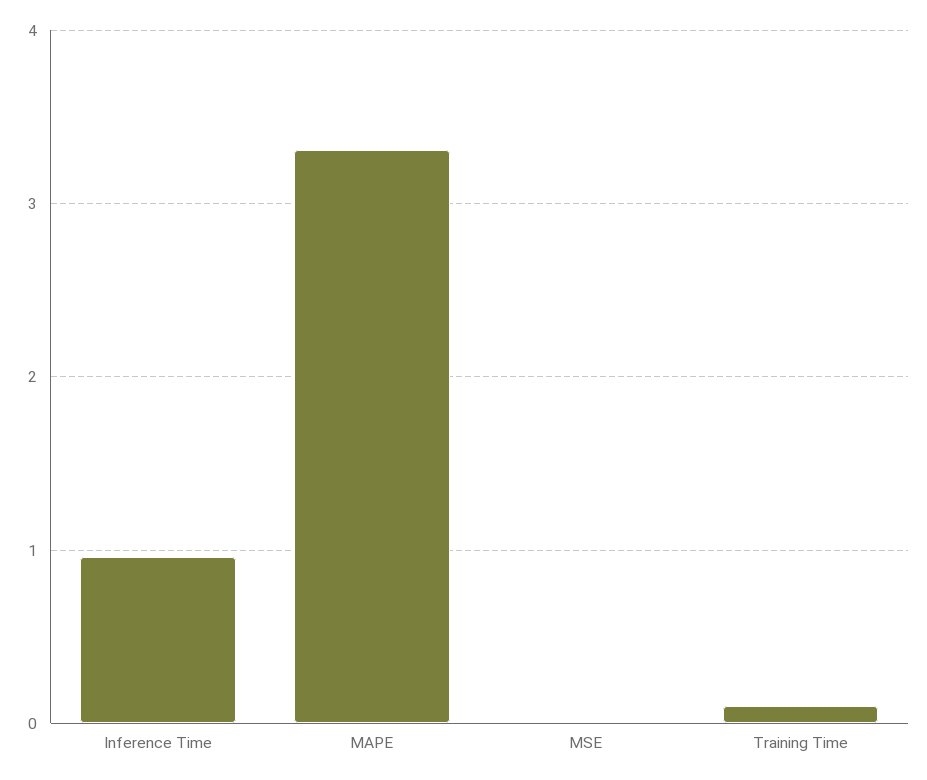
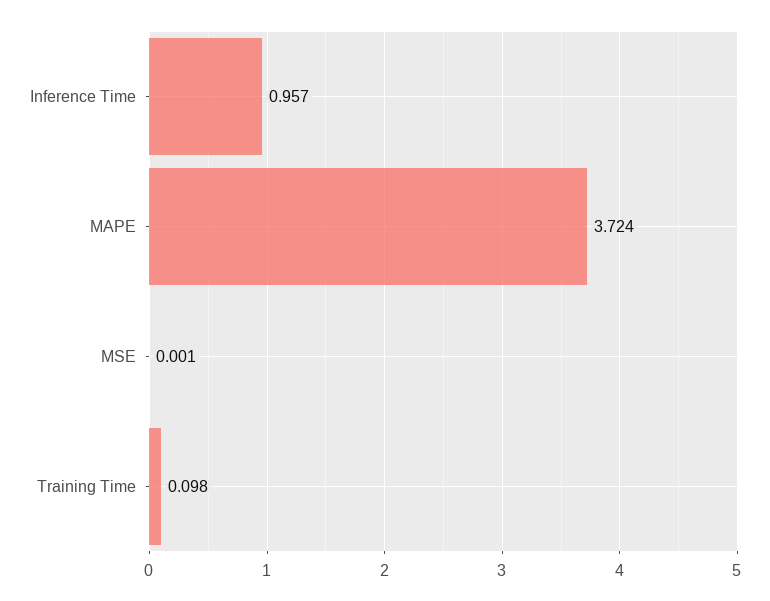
MAPE: 3.3 -> 3.724

